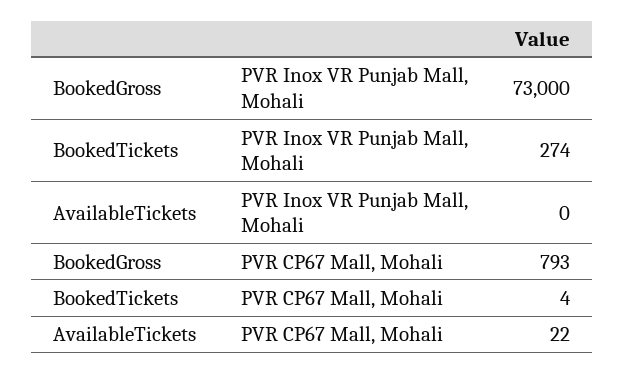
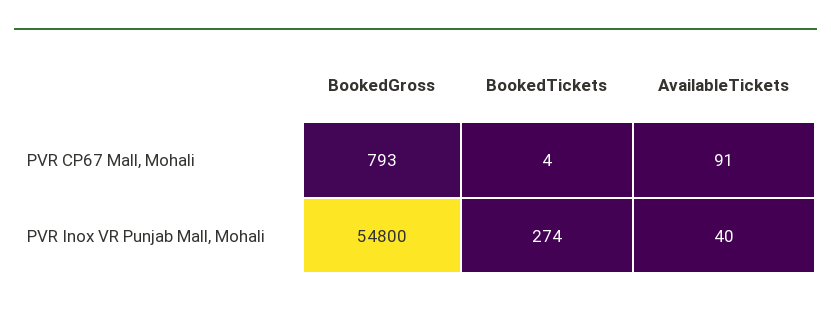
BookedGross, PVR Inox VR Punjab Mall, Mohali: 73000 -> 54800
AvailableTickets, PVR Inox VR Punjab Mall, Mohali: 0 -> 40
AvailableTickets, PVR CP67 Mall, Mohali: 22 -> 91

